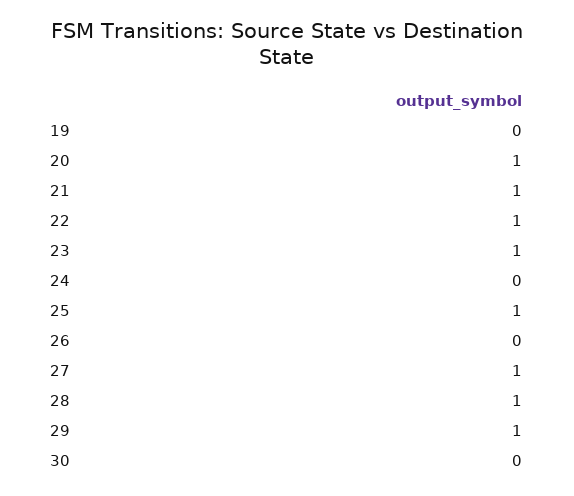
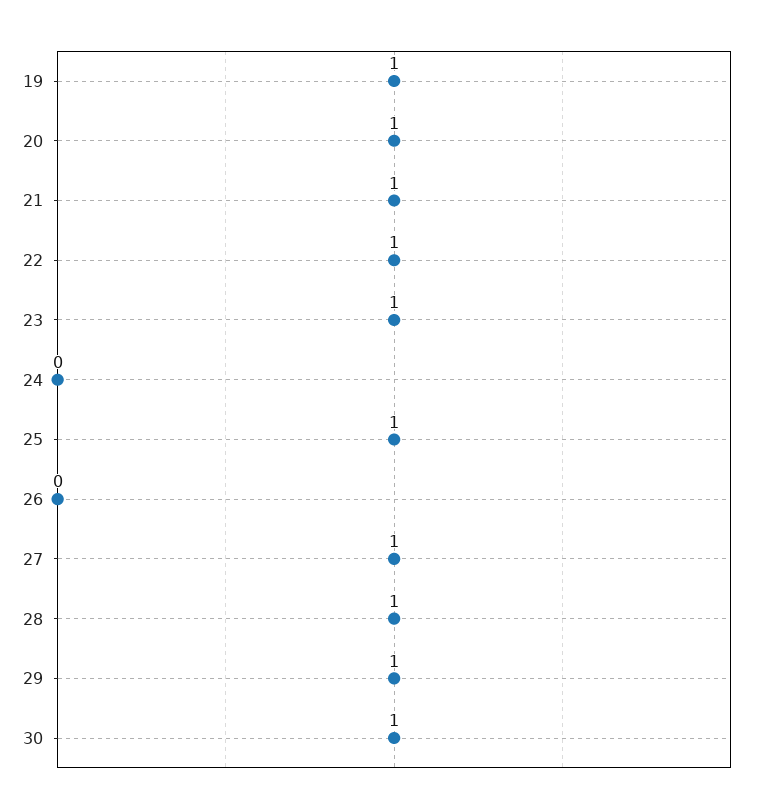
19: 0 -> 1
30: 0 -> 1

